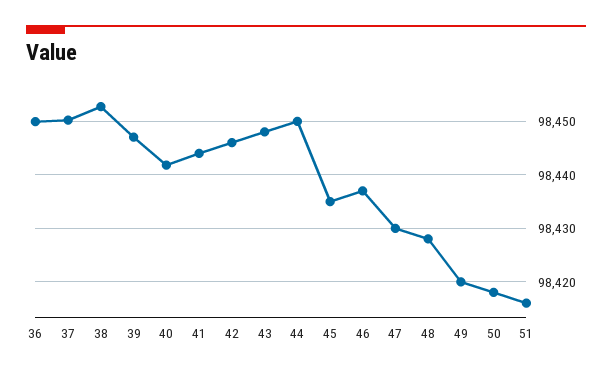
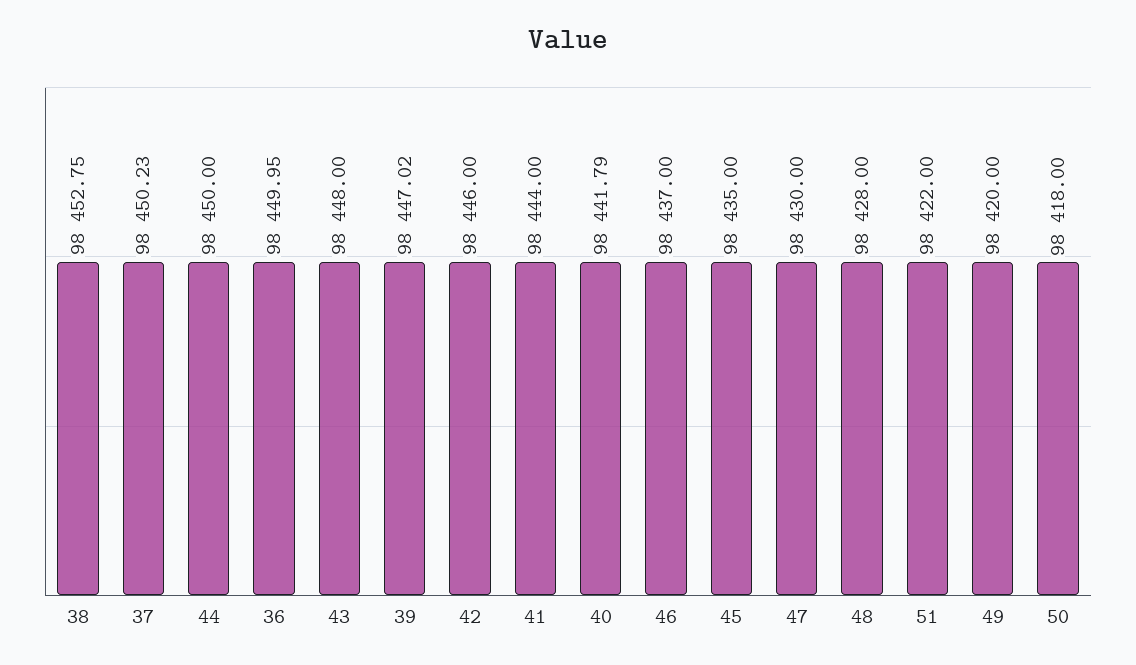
51: 98416 -> 98422

